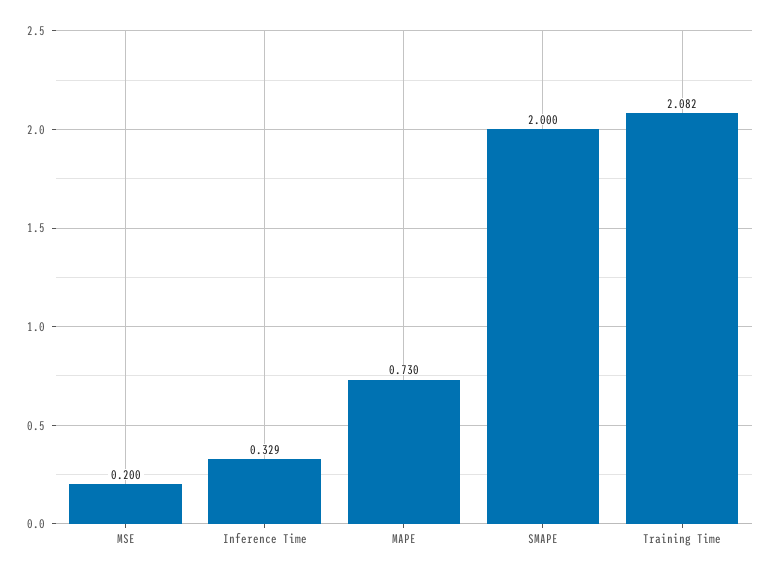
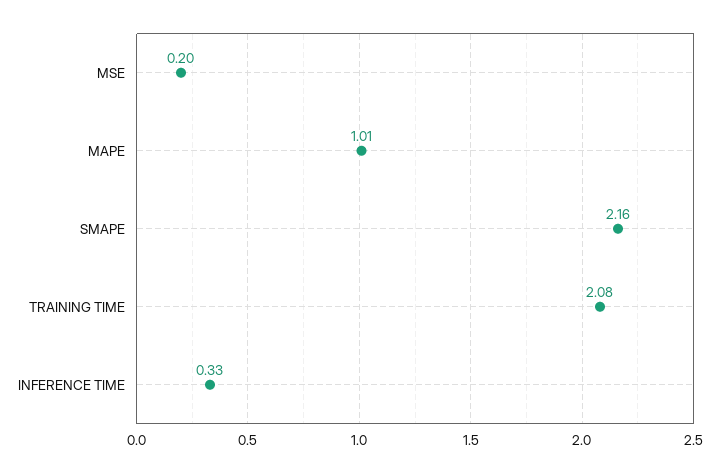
MAPE: 0.73 -> 1.01
SMAPE: 2 -> 2.16

